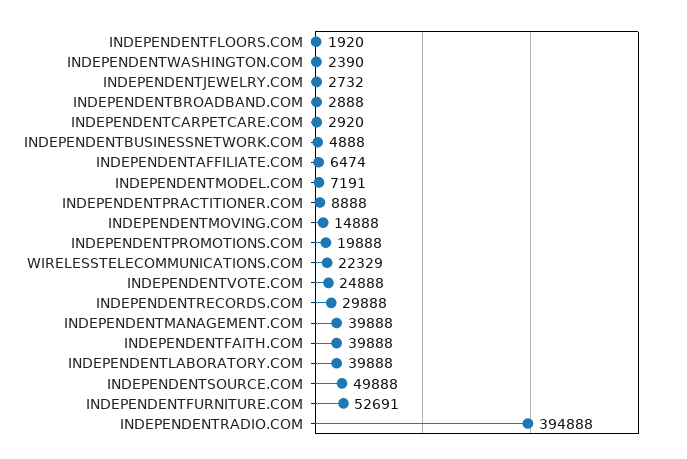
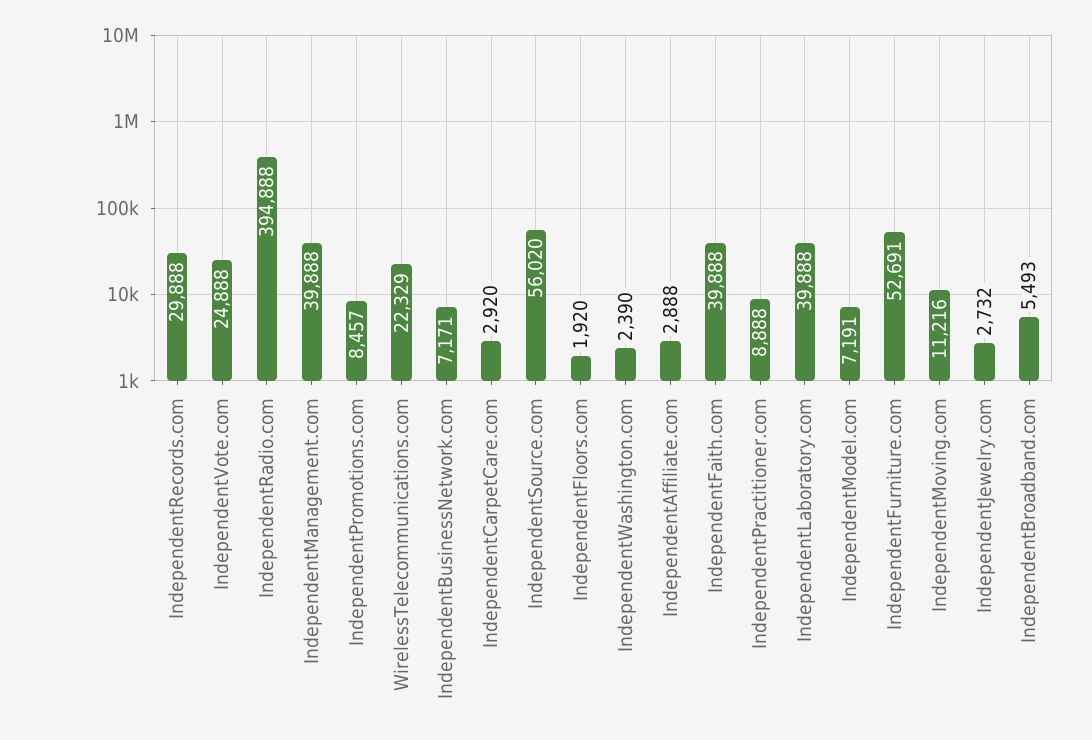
INDEPENDENTBROADBAND.COM: 2888 -> 5493
INDEPENDENTBUSINESSNETWORK.COM: 4888 -> 7171
INDEPENDENTAFFILIATE.COM: 6474 -> 2888
INDEPENDENTMOVING.COM: 14888 -> 11216
INDEPENDENTPROMOTIONS.COM: 19888 -> 8457
INDEPENDENTSOURCE.COM: 49888 -> 56020

